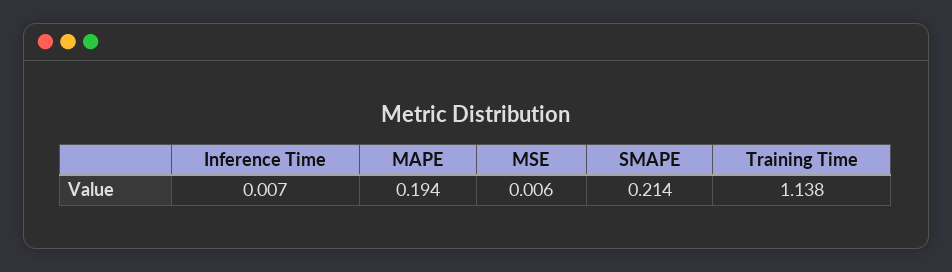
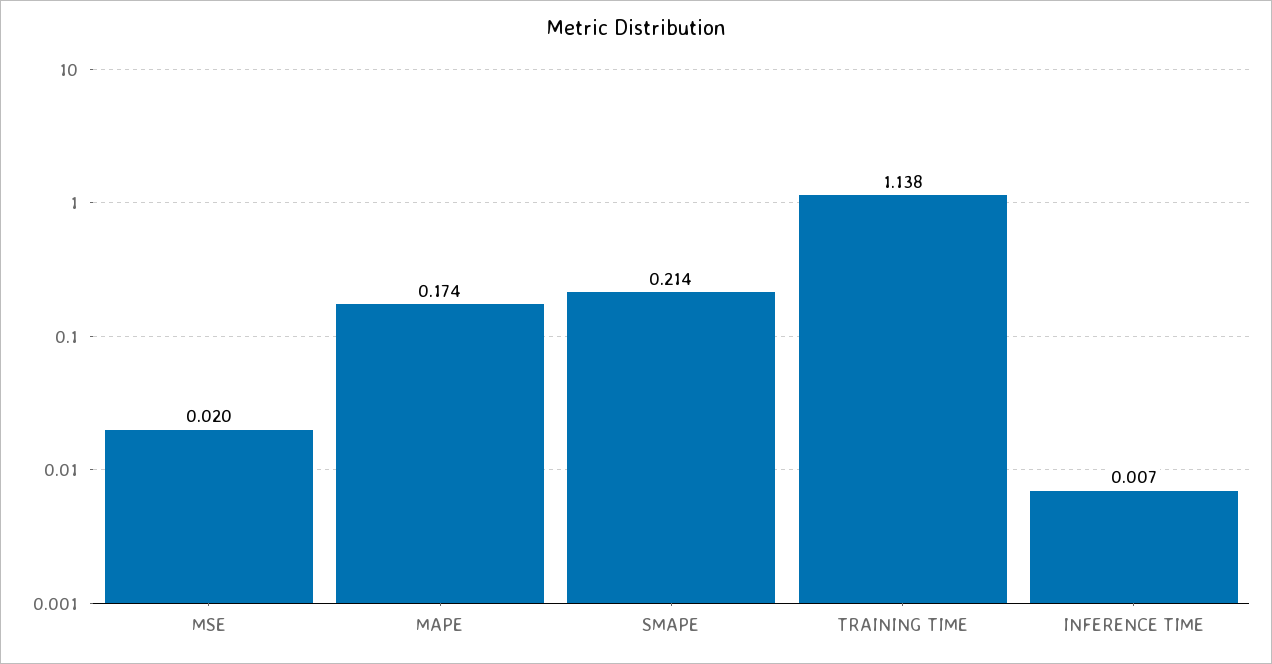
MAPE: 0.194 -> 0.174
MSE: 0.006 -> 0.02

